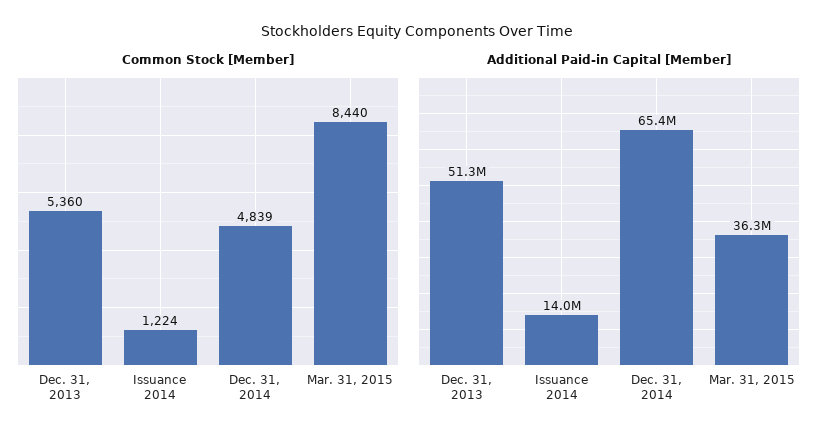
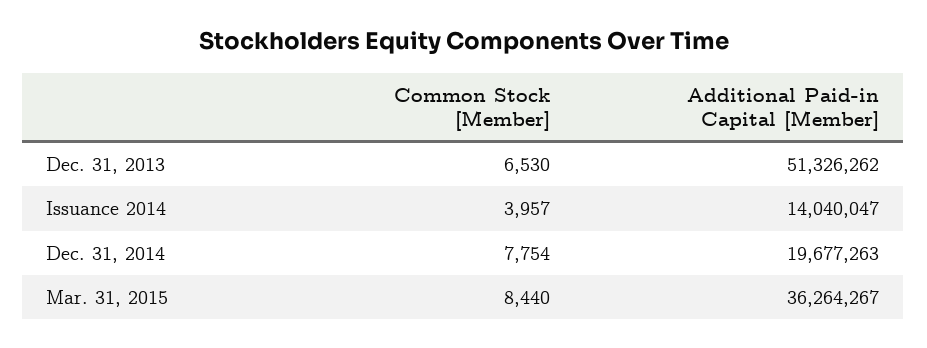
Common Stock [Member], Dec. 31, 2013: 5360 -> 6530
Common Stock [Member], Issuance 2014: 1224 -> 3957
Common Stock [Member], Dec. 31, 2014: 4839 -> 7754
Additional Paid-in Capital [Member], Dec. 31, 2014: 65400000 -> 19677263

